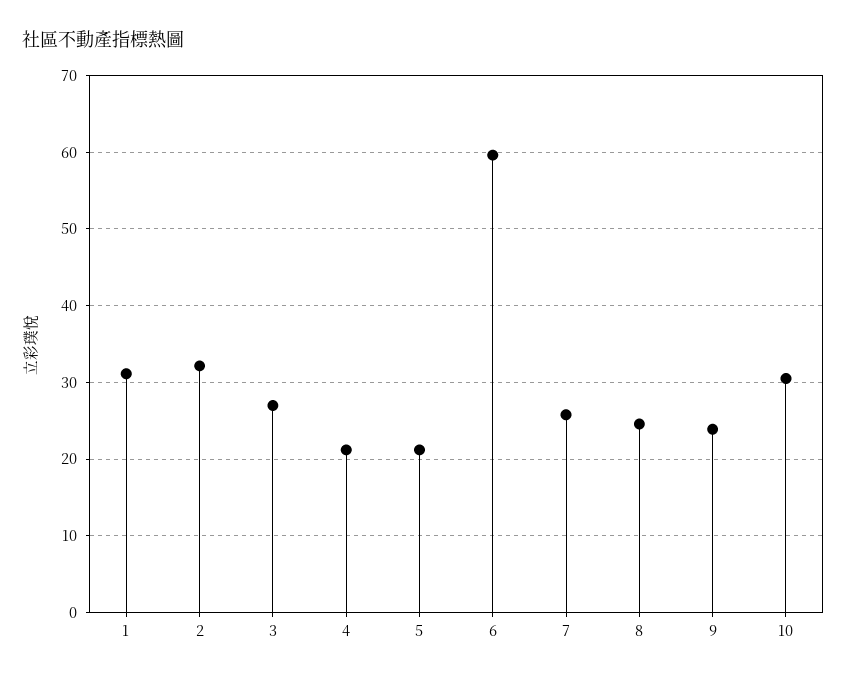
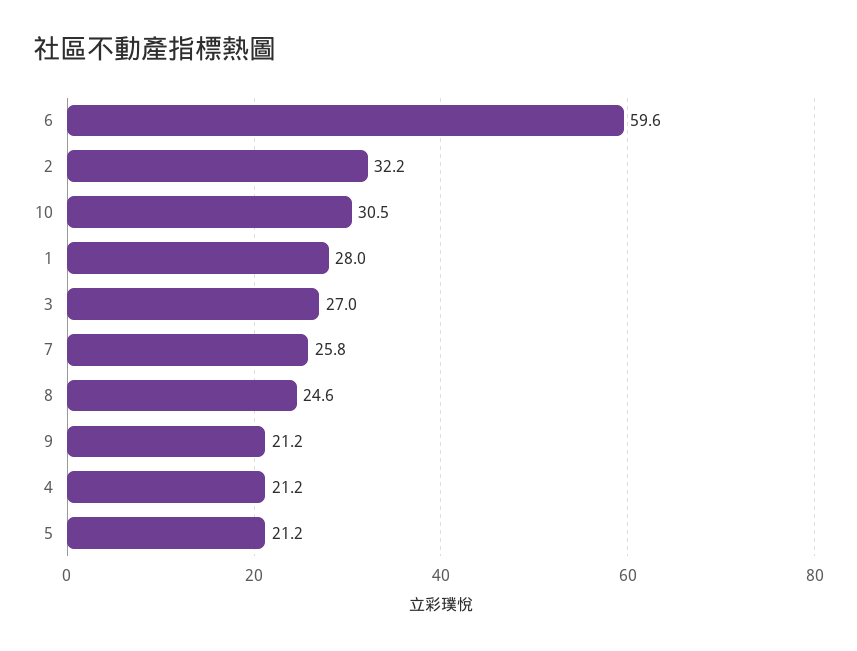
1: 31 -> 28
9: 24 -> 21.2

